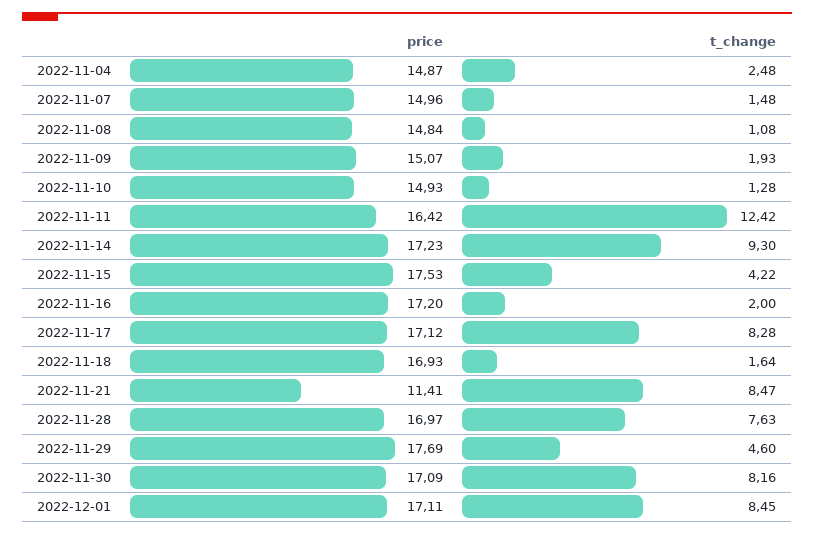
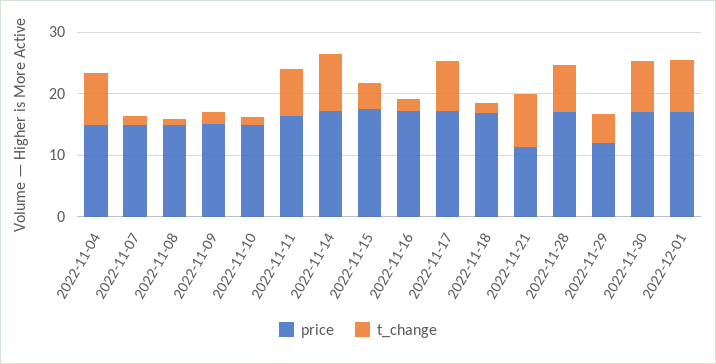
t_change, 2022-11-04: 2.48 -> 8
t_change, 2022-11-11: 12.42 -> 8
price, 2022-11-29: 17.69 -> 12

